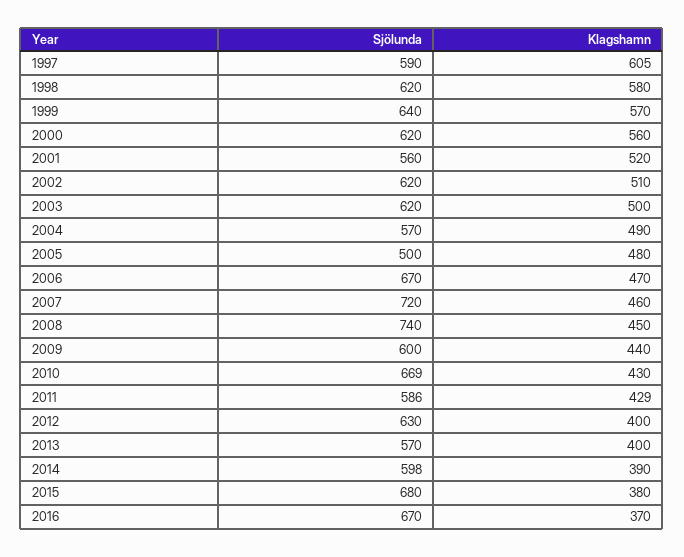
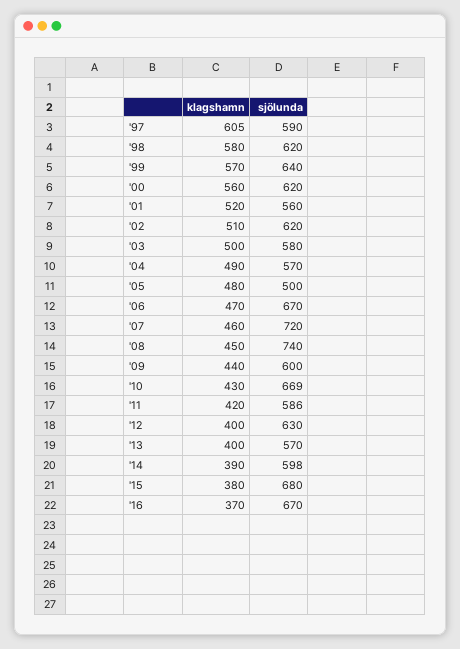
Sjölunda, 2003: 620 -> 580
Klagshamn, 2011: 429 -> 420

